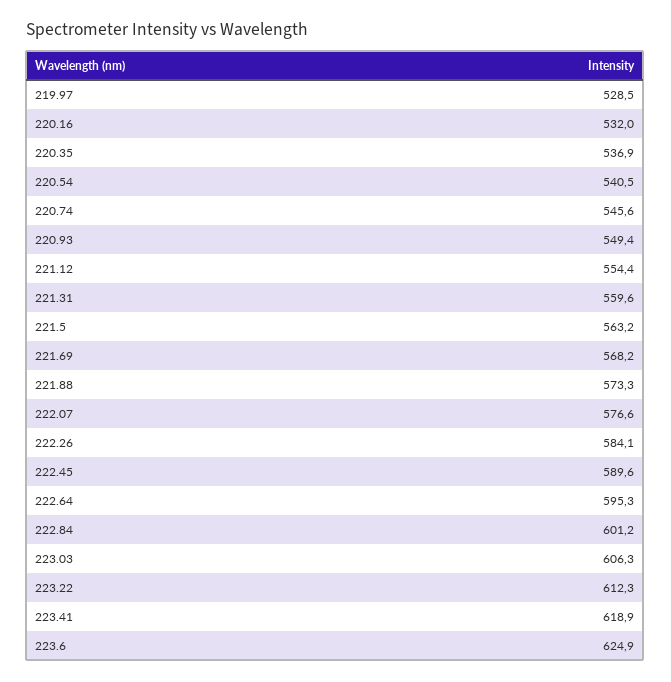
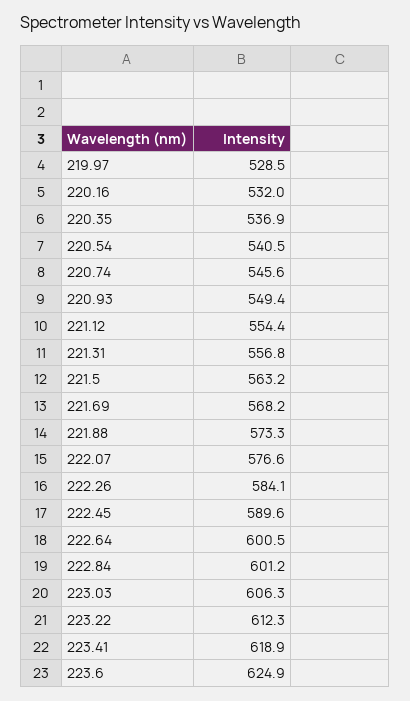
221.31: 559.6 -> 556.8
222.64: 595.3 -> 600.5

